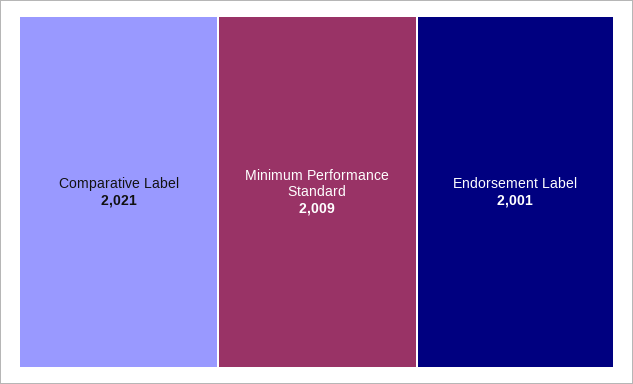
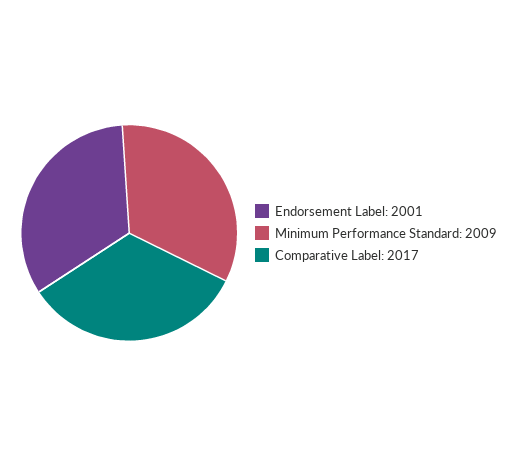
Comparative Label: 2021 -> 2017

